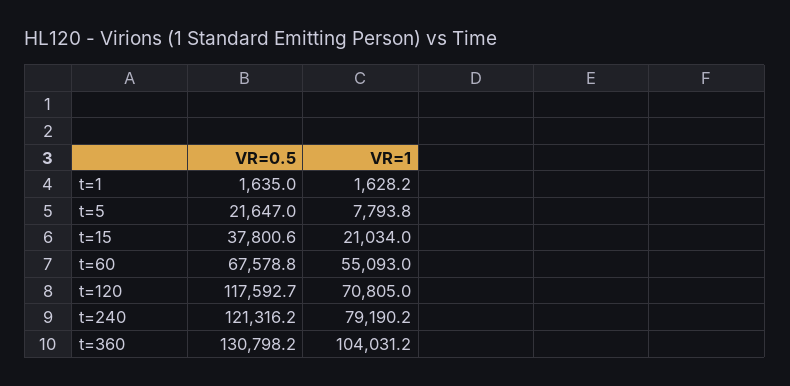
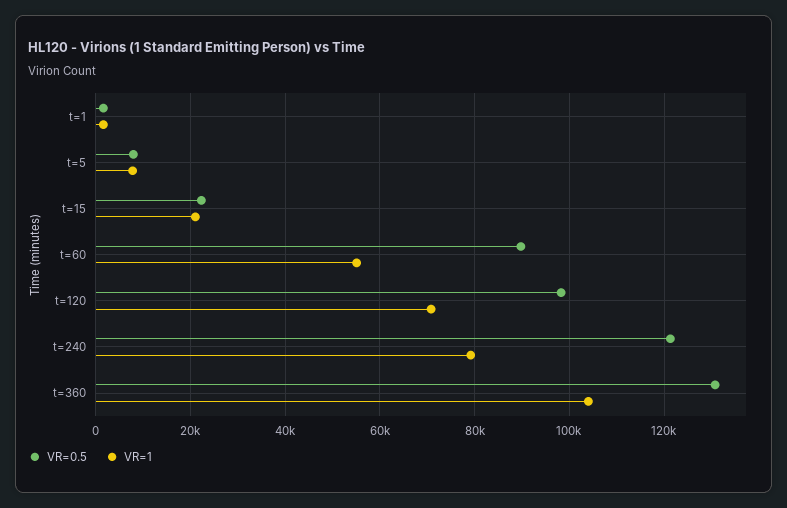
VR=0.5, t=5: 21647 -> 8000
VR=0.5, t=15: 37800.6 -> 22000
VR=0.5, t=60: 67578.8 -> 90000
VR=0.5, t=120: 117592.7 -> 98000

